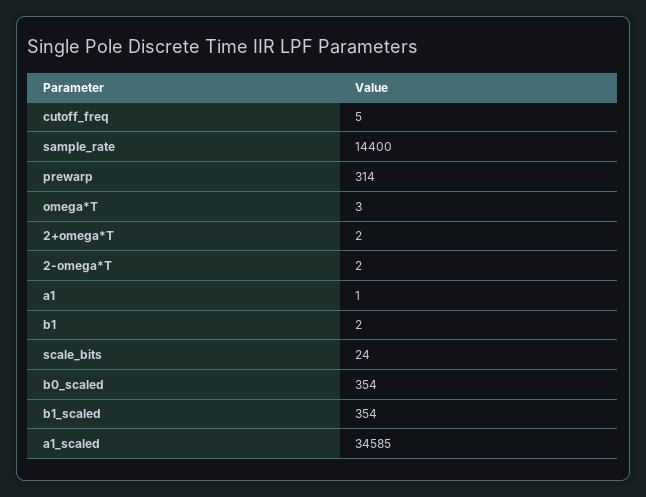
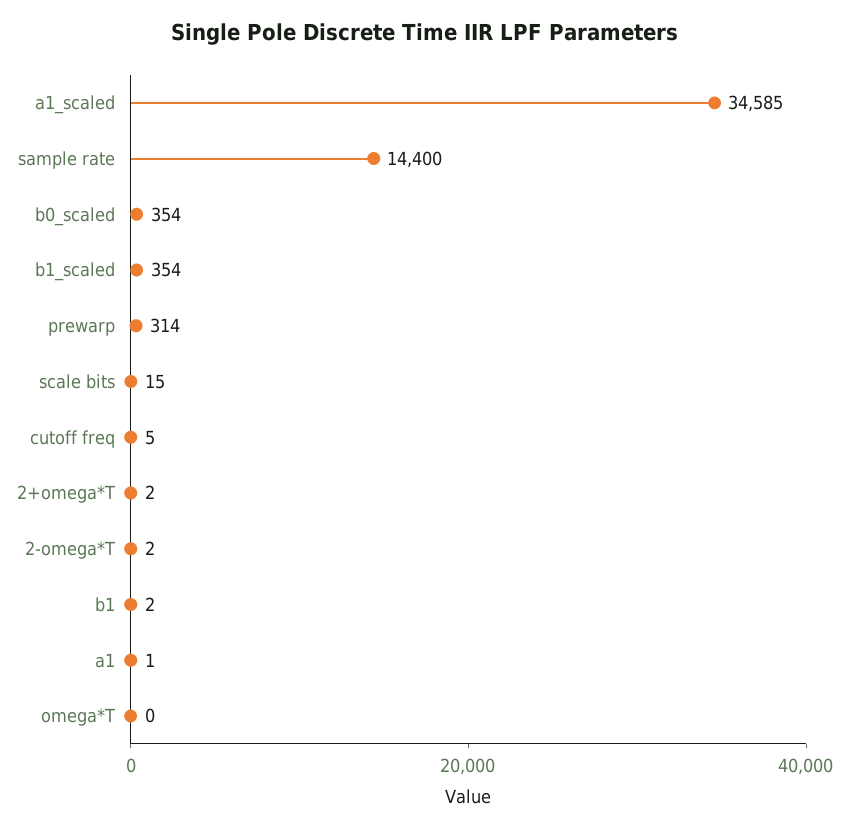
omega*T: 3 -> 0
scale_bits: 24 -> 15

